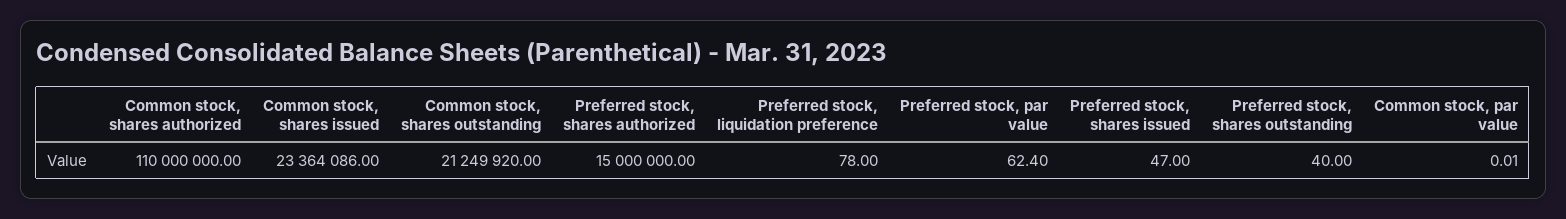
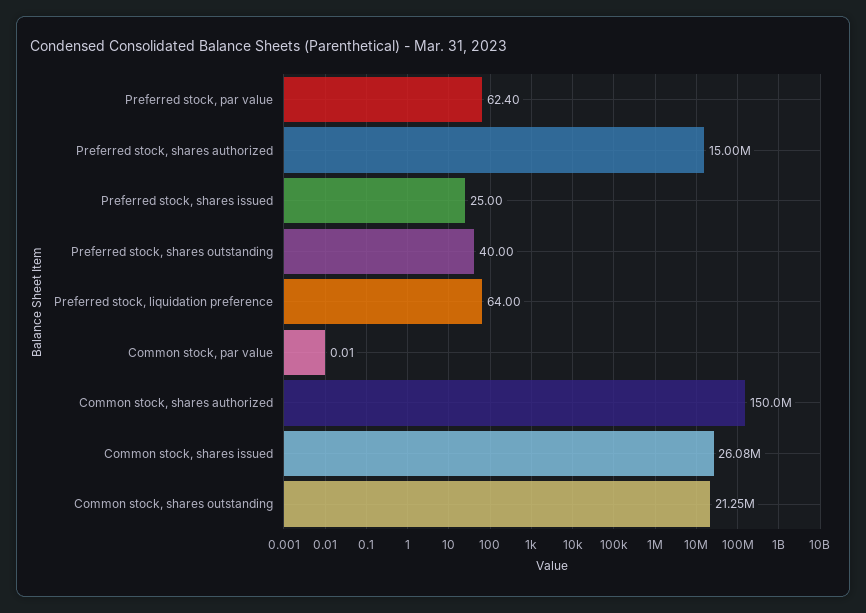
Common stock, shares authorized: 110000000 -> 150000000
Common stock, shares issued: 23364086 -> 26080000
Preferred stock, liquidation preference: 78 -> 64
Preferred stock, shares issued: 47 -> 25

